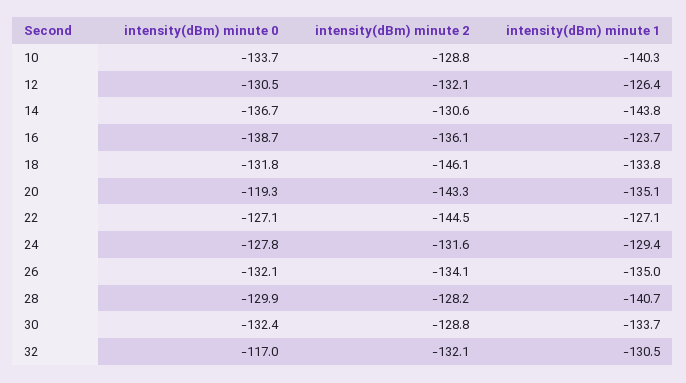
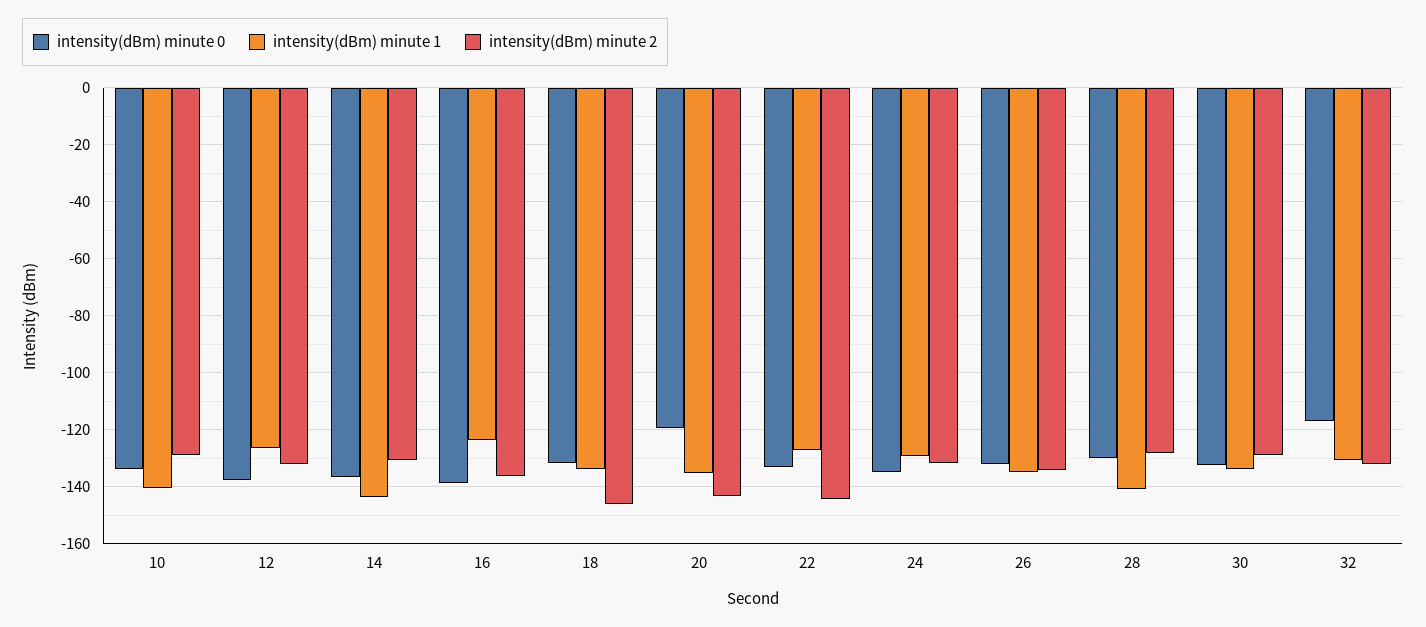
intensity(dBm) minute 0, 12: -130.5 -> -137.5
intensity(dBm) minute 0, 22: -127.1 -> -132.5
intensity(dBm) minute 0, 24: -127.8 -> -135

